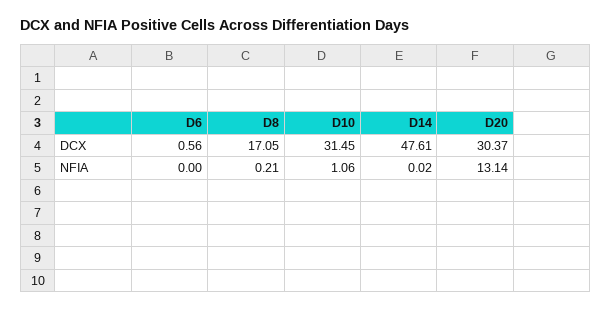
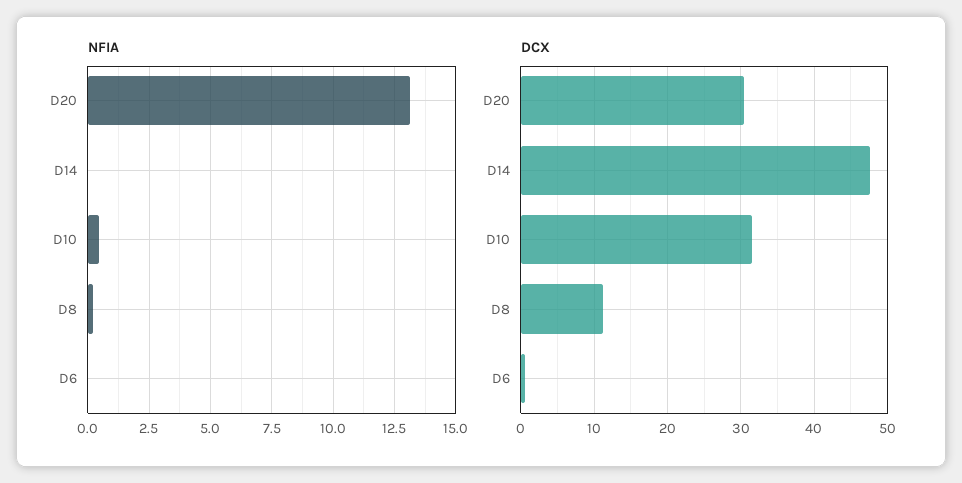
DCX, D8: 17.05 -> 11
NFIA, D10: 1.06 -> 0.5

